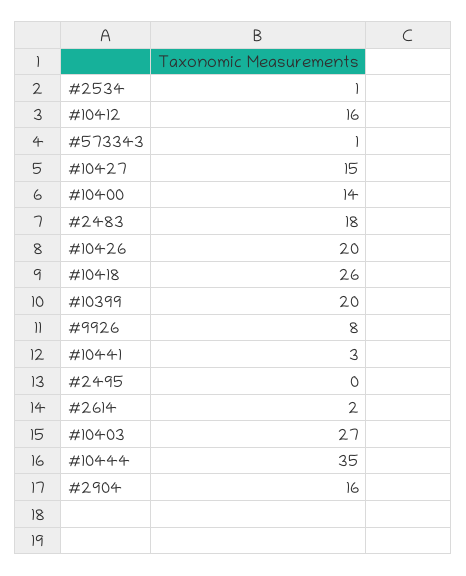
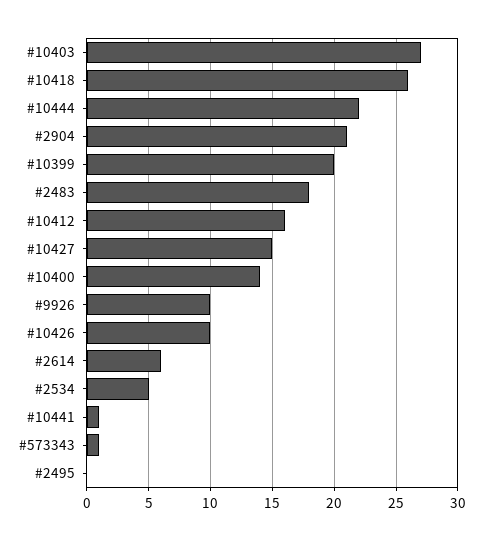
#2534: 1 -> 5
#10426: 20 -> 10
#9926: 8 -> 10
#10441: 3 -> 1
#2614: 2 -> 6
#10444: 35 -> 22
#2904: 16 -> 21

